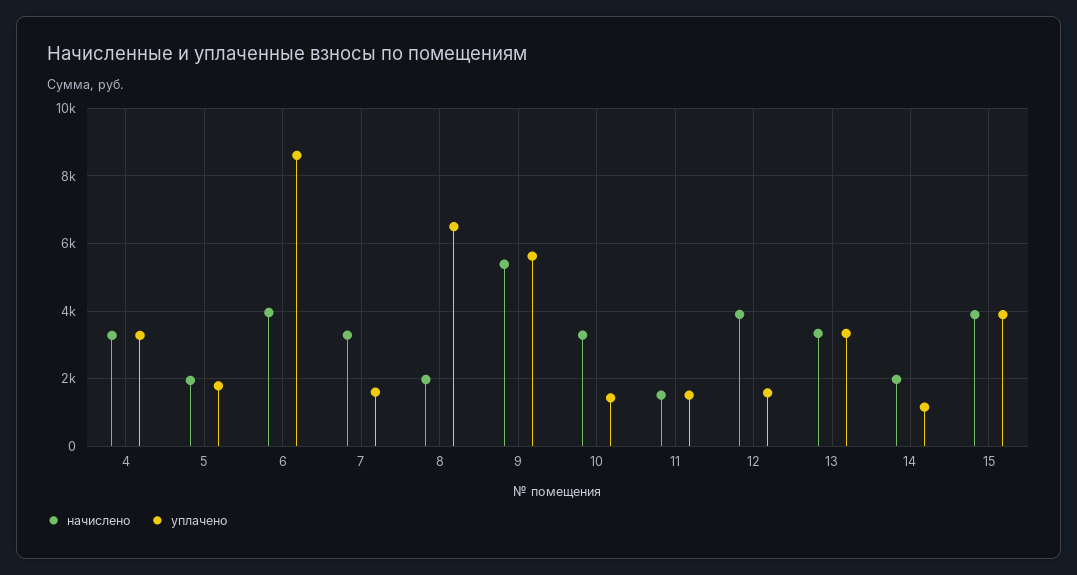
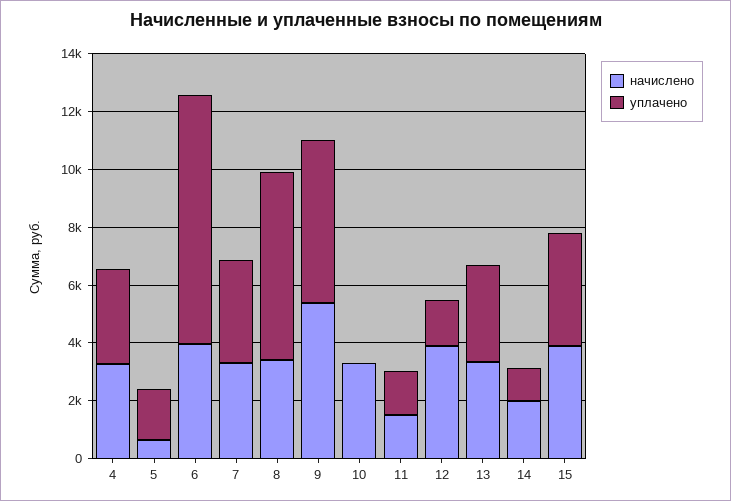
начислено, 5: 2000 -> 500
уплачено, 7: 1600 -> 3500
начислено, 8: 2000 -> 3500
уплачено, 10: 1400 -> 0

